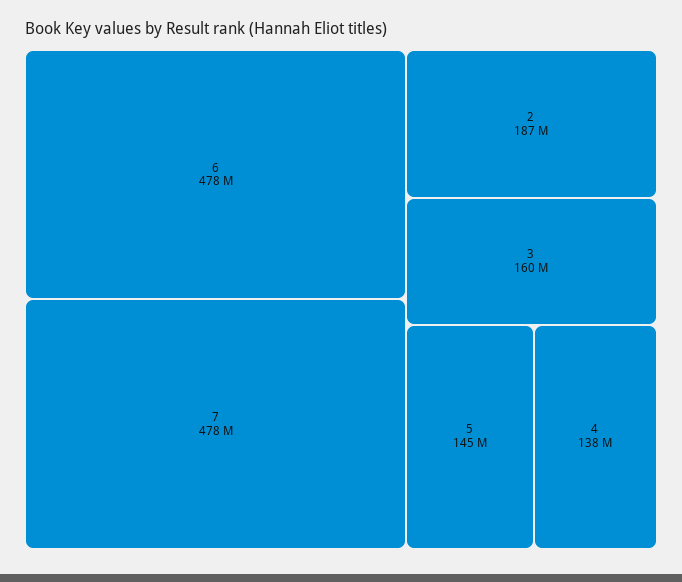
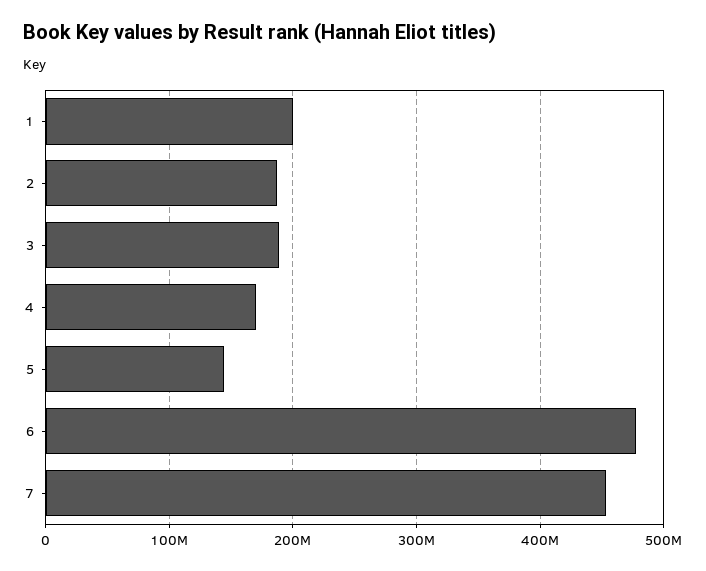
7: 478000000 -> 450000000
3: 160000000 -> 190000000
4: 138000000 -> 170000000
1: none -> 200000000

